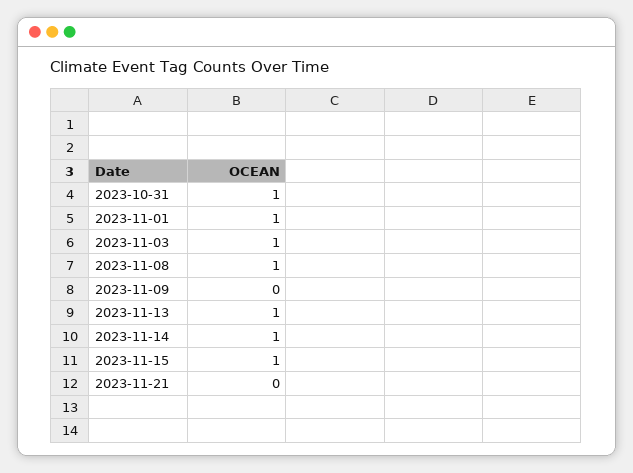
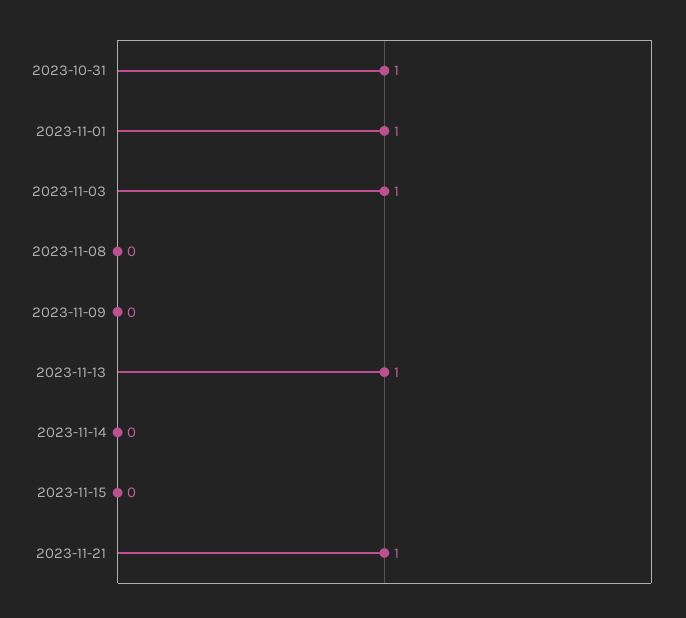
2023-11-08: 1 -> 0
2023-11-14: 1 -> 0
2023-11-15: 1 -> 0
2023-11-21: 0 -> 1

